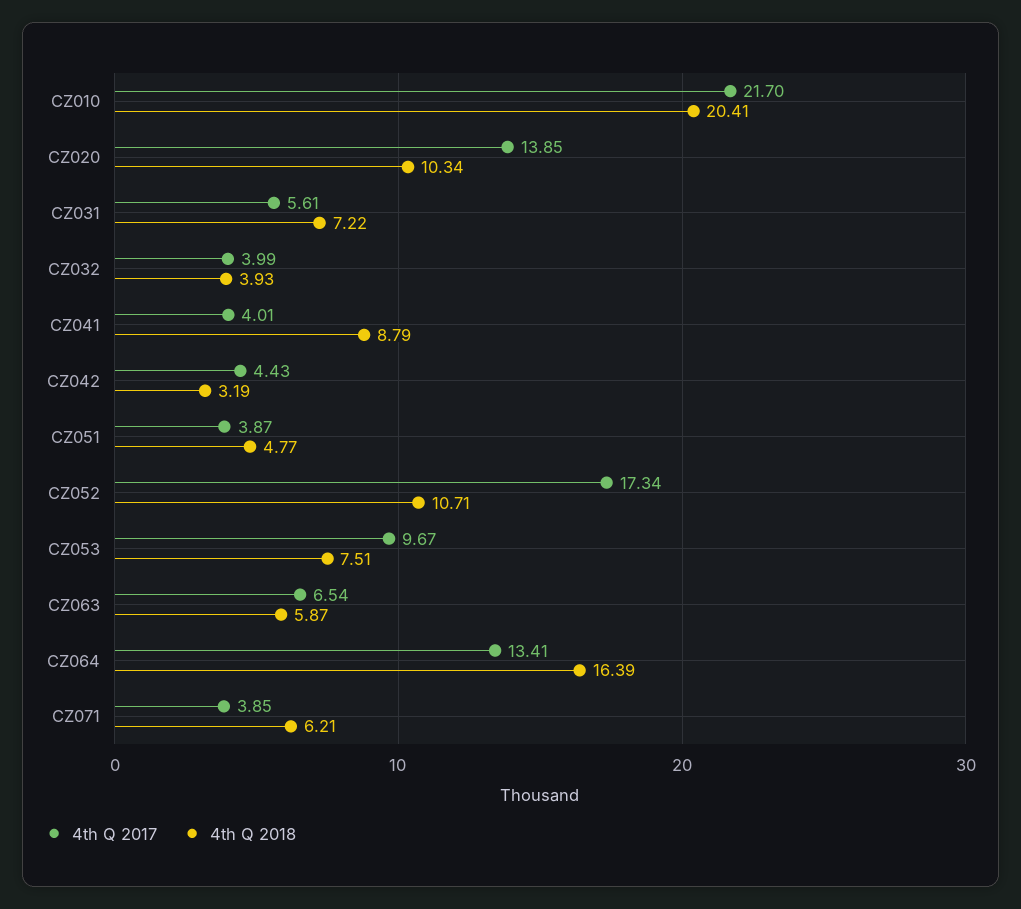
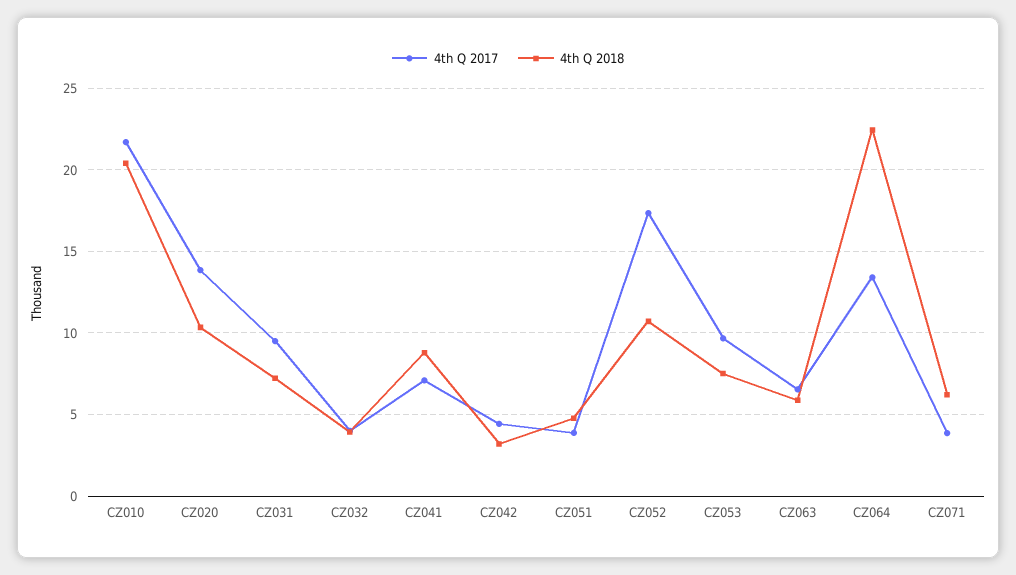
4th Q 2017, CZ031: 5.61 -> 9.5
4th Q 2017, CZ041: 4.01 -> 7
4th Q 2018, CZ064: 16.39 -> 22.5

